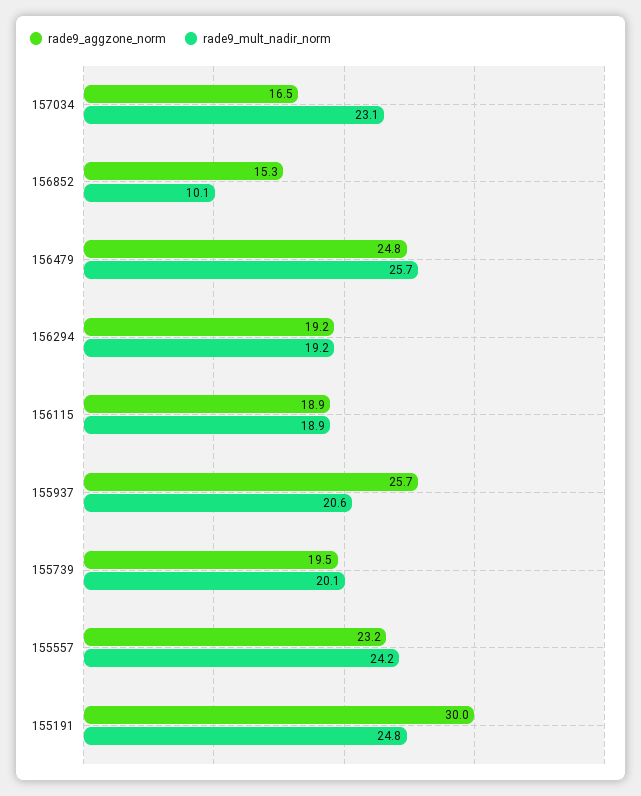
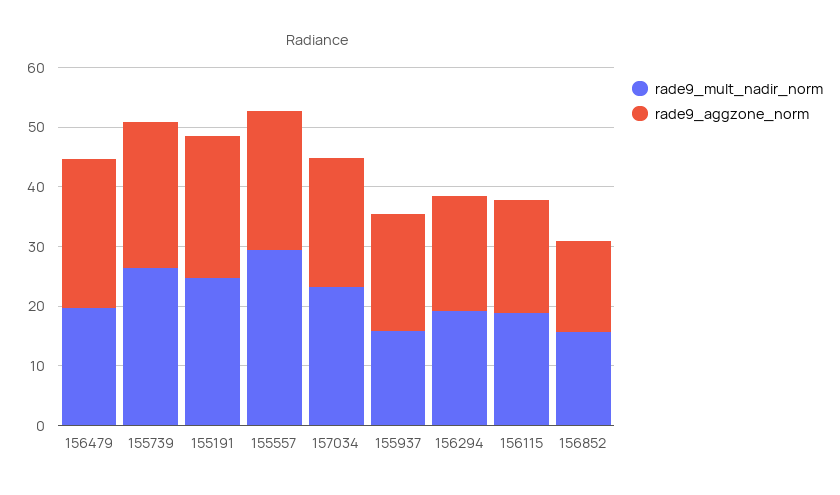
rade9_aggzone_norm, 157034: 16.5 -> 22
rade9_mult_nadir_norm, 156852: 10.1 -> 16
rade9_mult_nadir_norm, 156479: 25.7 -> 20
rade9_aggzone_norm, 155937: 25.7 -> 20
rade9_mult_nadir_norm, 155937: 20.6 -> 16
rade9_aggzone_norm, 155739: 19.5 -> 24
rade9_mult_nadir_norm, 155739: 20.1 -> 26
rade9_mult_nadir_norm, 155557: 24.2 -> 30
rade9_aggzone_norm, 155191: 30 -> 24

